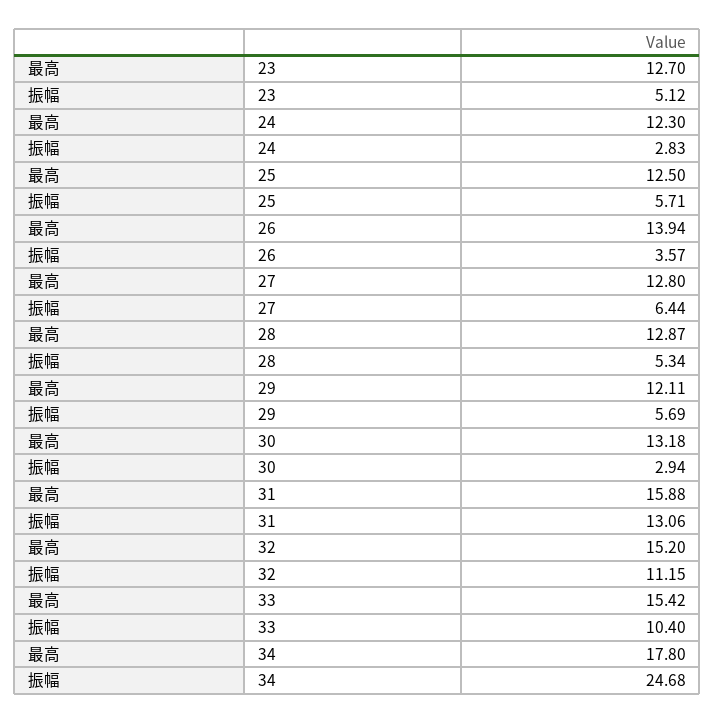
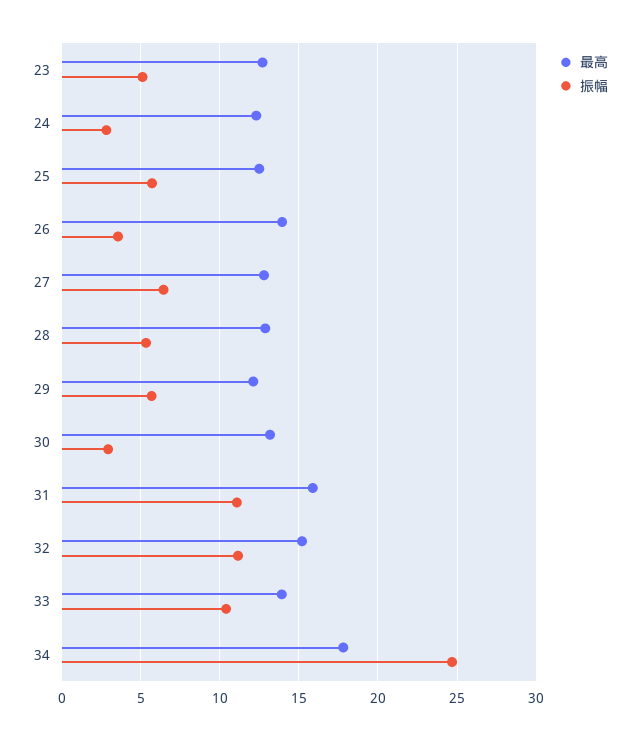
振幅, 31: 13.06 -> 11
最高, 33: 15.42 -> 14

